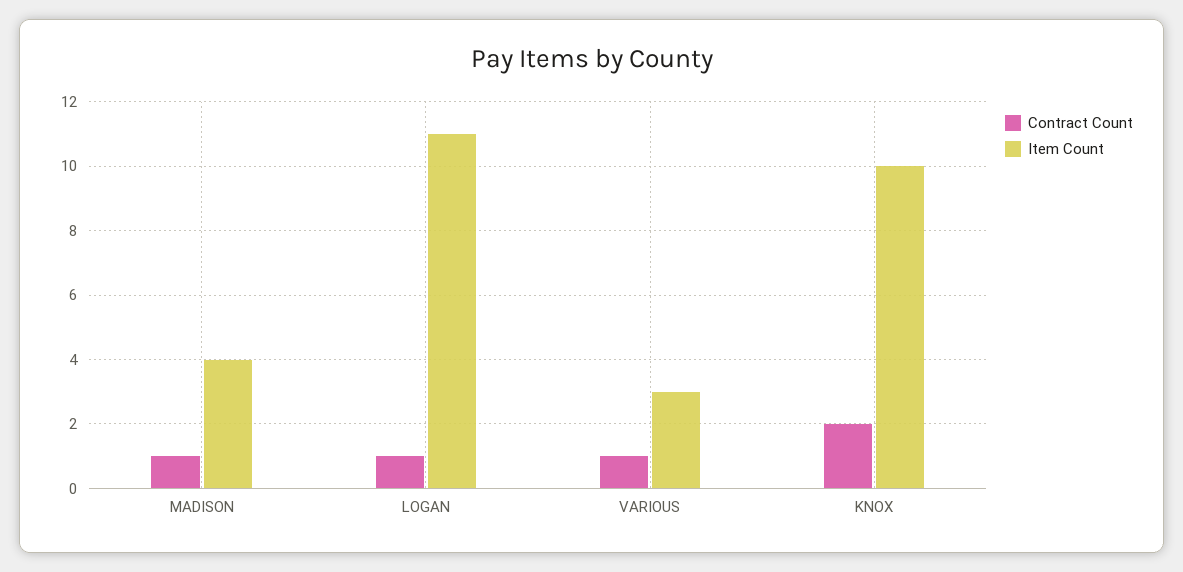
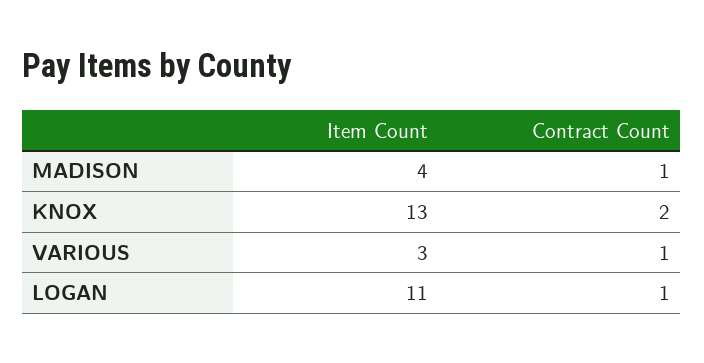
Item Count, KNOX: 10 -> 13

